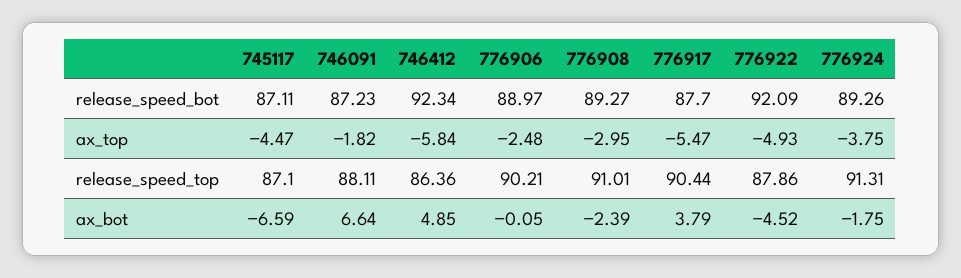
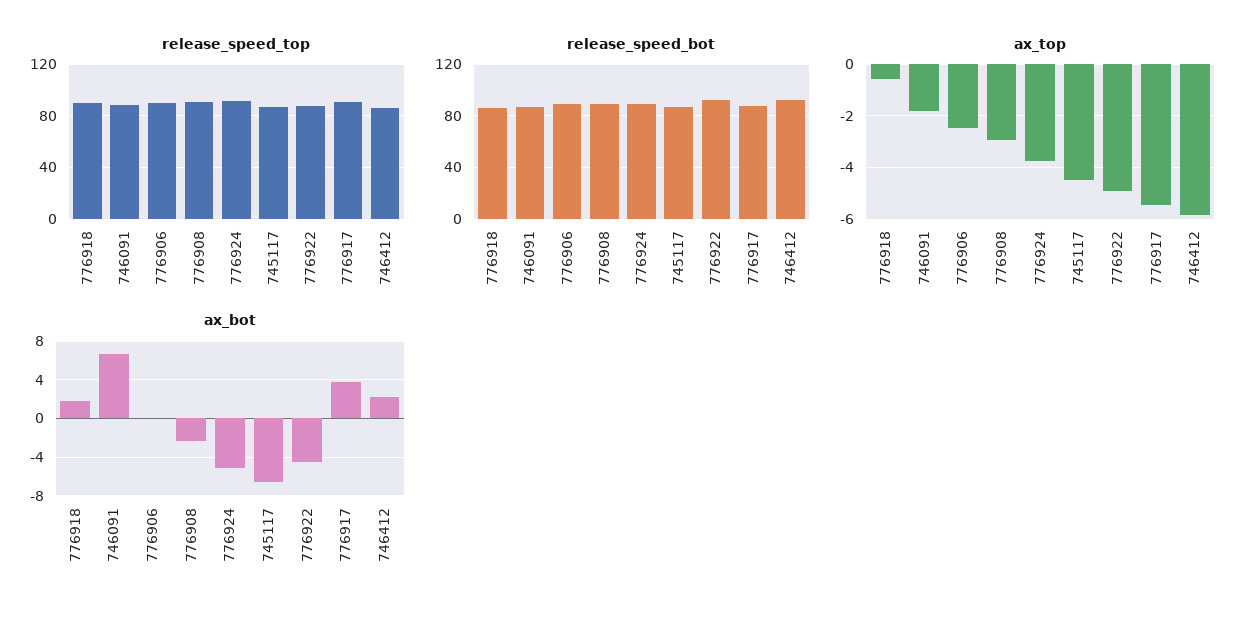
ax_bot, 746412: 4.85 -> 2
ax_bot, 776924: -1.75 -> -5
release_speed_top, 776918: none -> 90
release_speed_bot, 776918: none -> 85
ax_top, 776918: none -> -0.5
ax_bot, 776918: none -> 2

